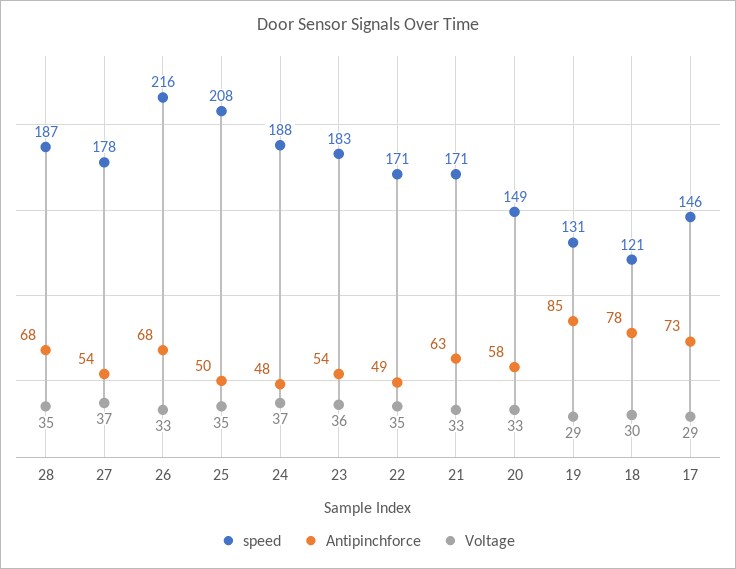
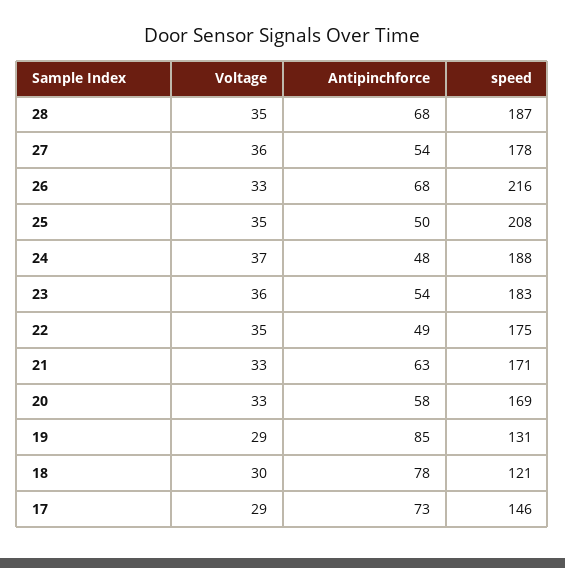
Voltage, 27: 37 -> 36
speed, 22: 171 -> 175
speed, 20: 149 -> 169

